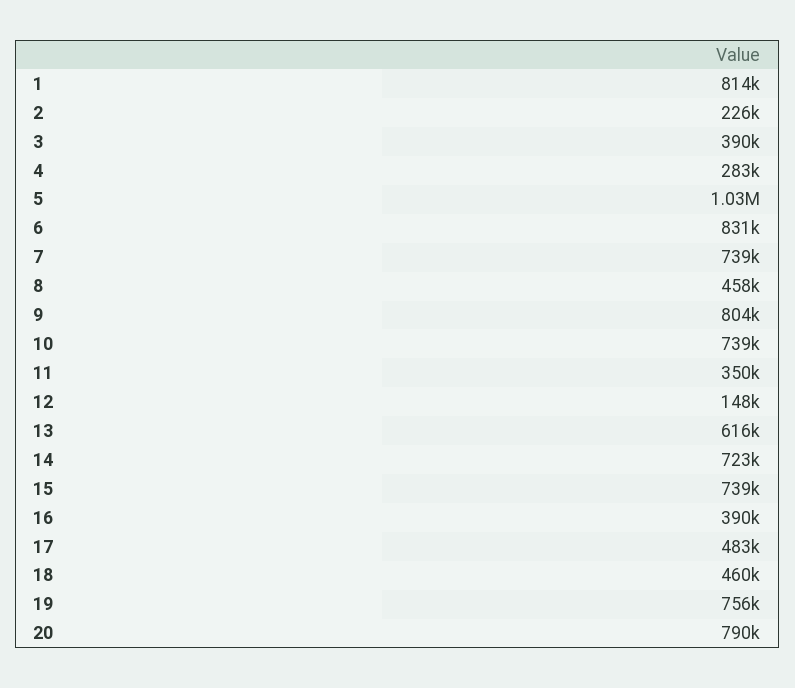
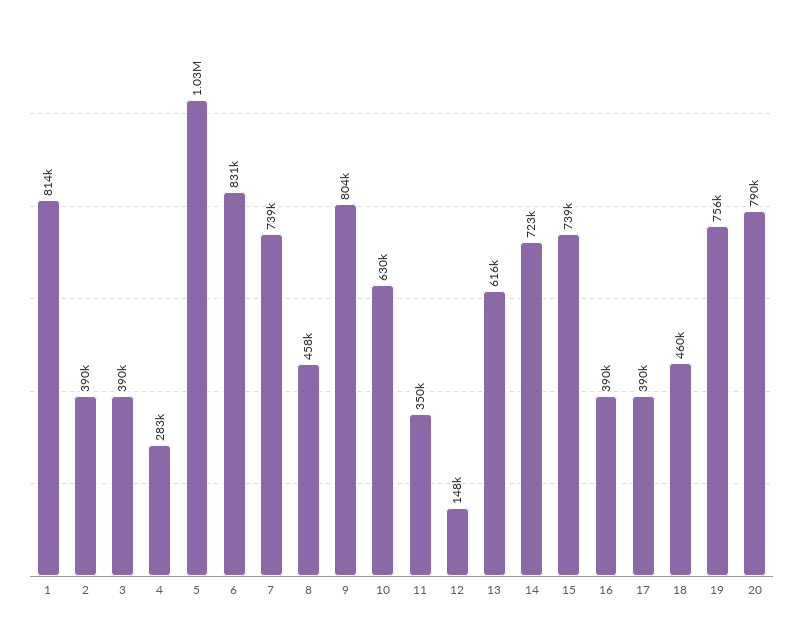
2: 226000 -> 390000
10: 739000 -> 630000
17: 483000 -> 390000

